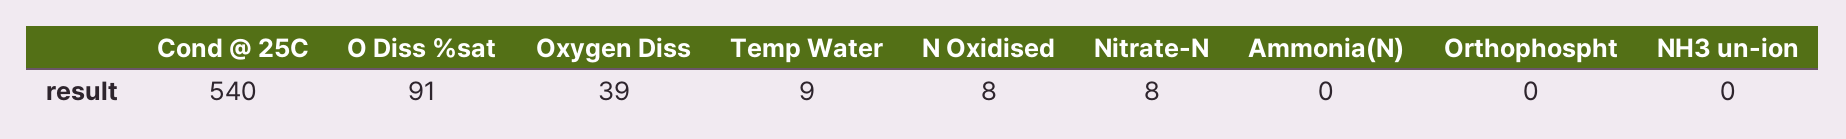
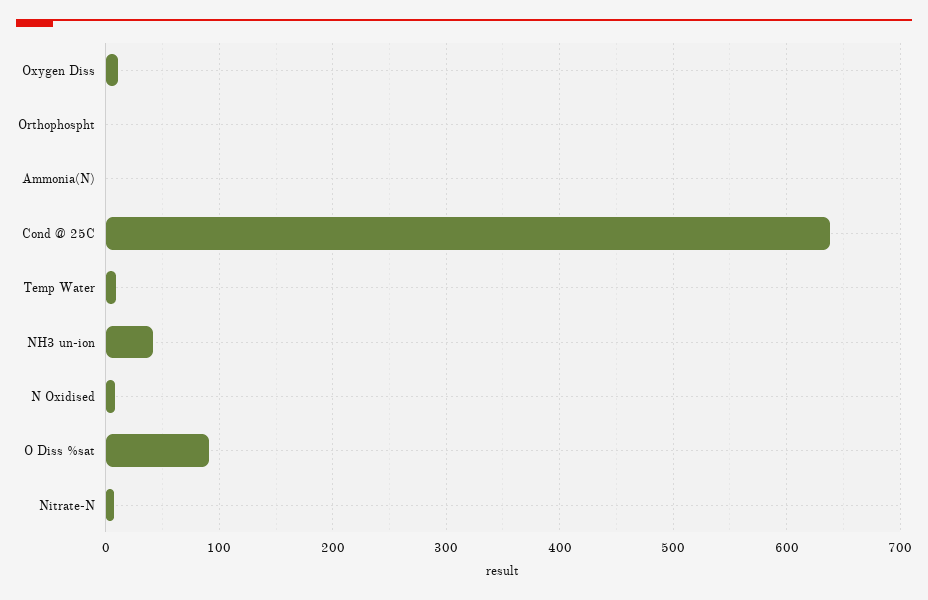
Cond @ 25C: 540 -> 640
Oxygen Diss: 39 -> 10
NH3 un-ion: 0 -> 40

